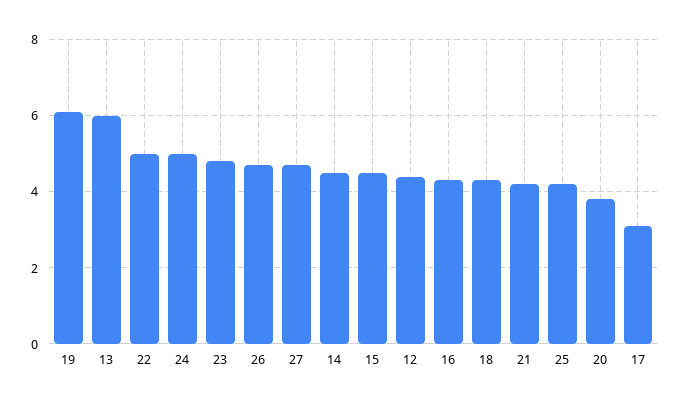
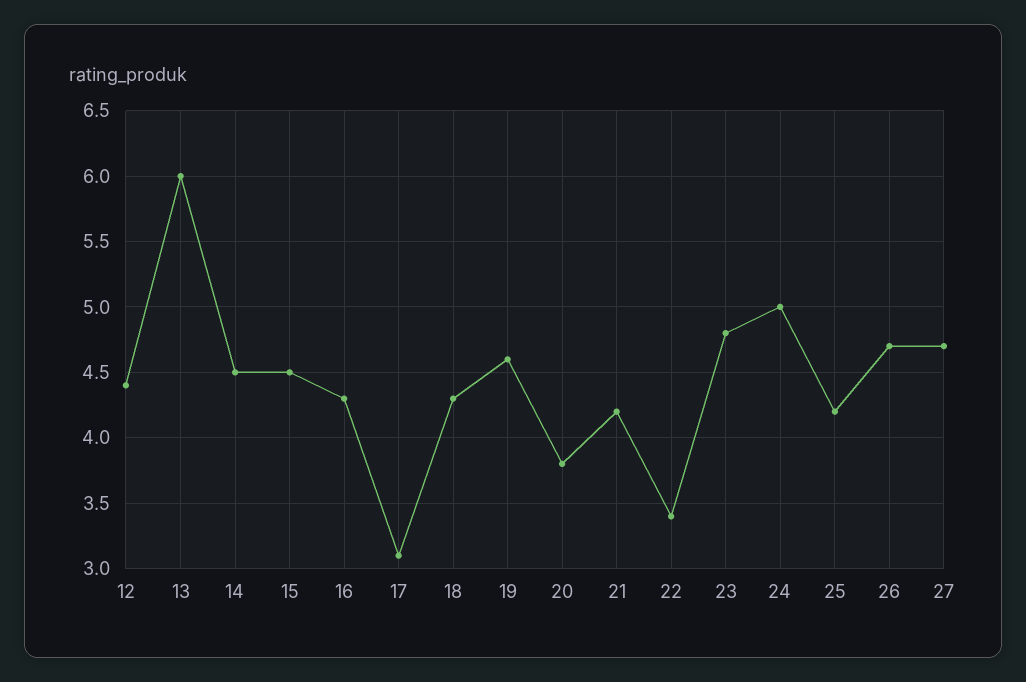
19: 6 -> 4.6
22: 5 -> 3.4

